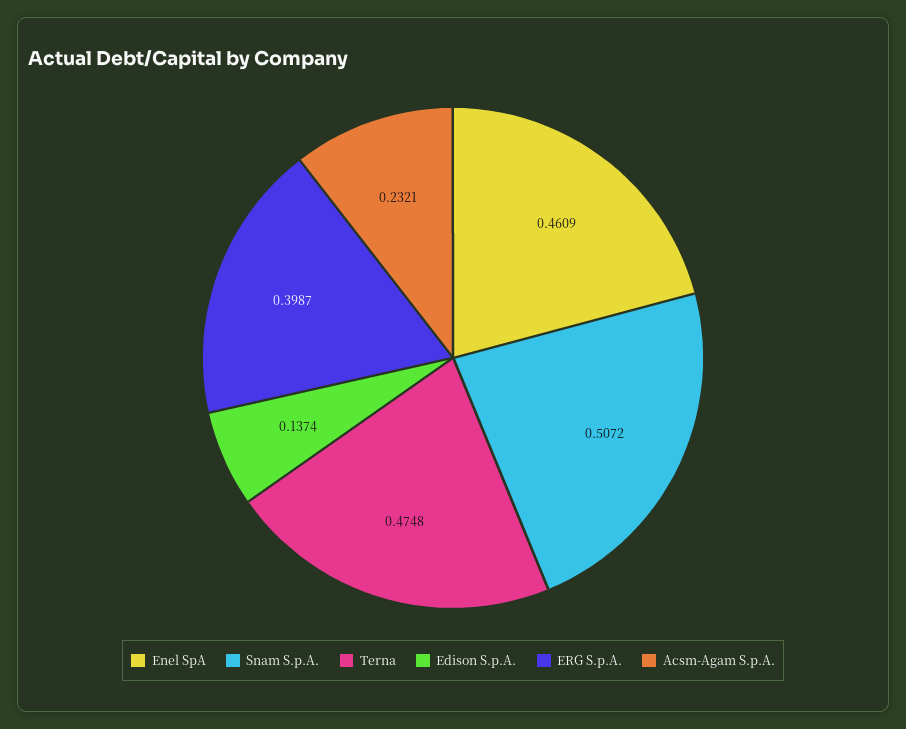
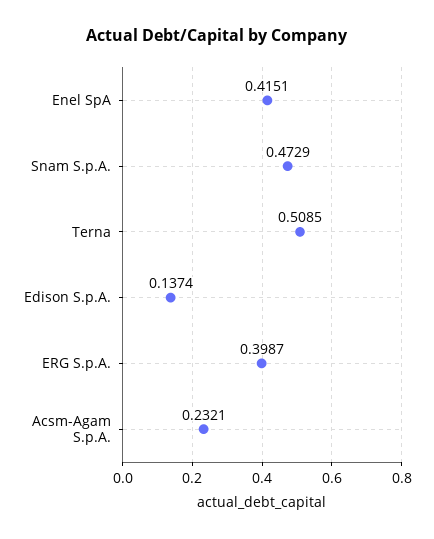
Enel SpA: 0.4609 -> 0.4151
Snam S.p.A.: 0.5072 -> 0.4729
Terna: 0.4748 -> 0.5085

